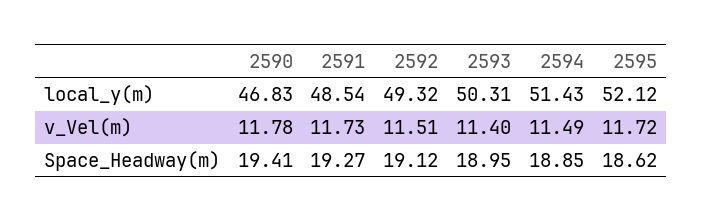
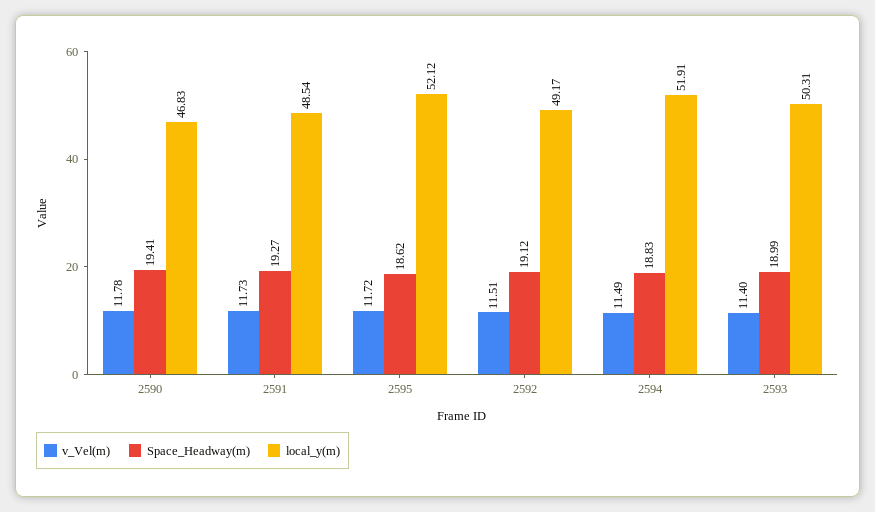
local_y(m), 2592: 49.32 -> 49.17
local_y(m), 2594: 51.43 -> 51.91
Space_Headway(m), 2593: 18.95 -> 18.99
Space_Headway(m), 2594: 18.85 -> 18.83

